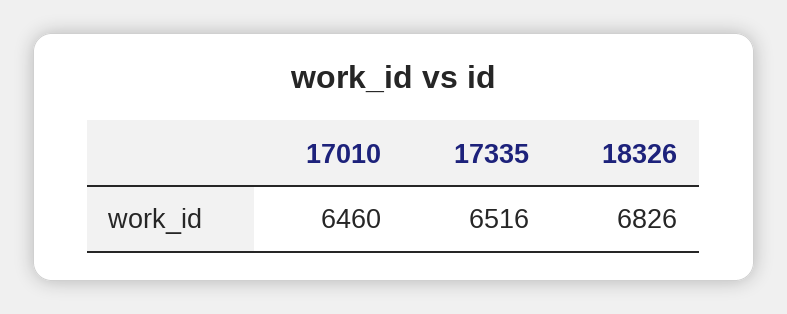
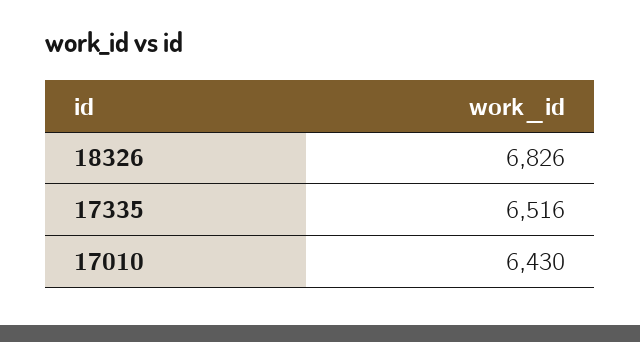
17010: 6460 -> 6430

